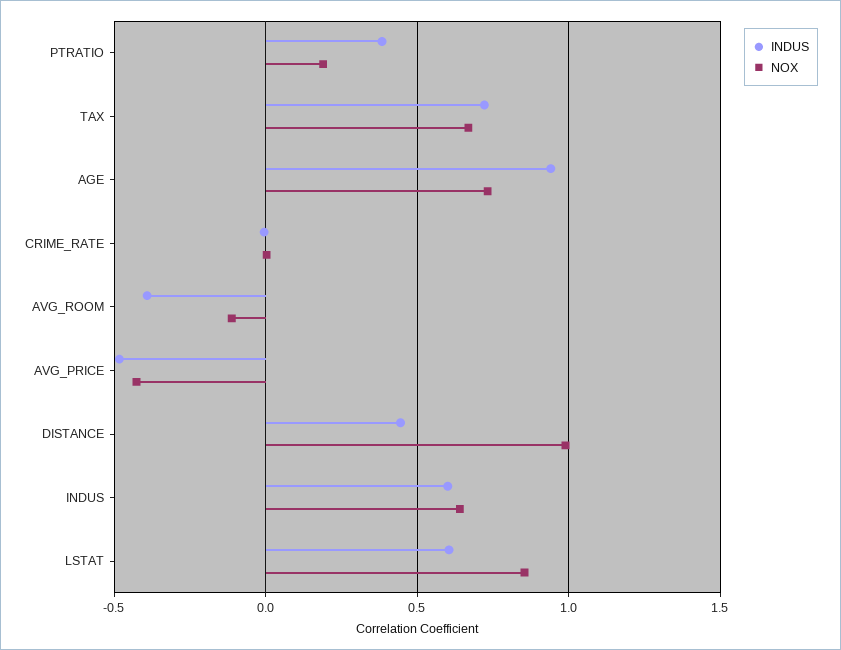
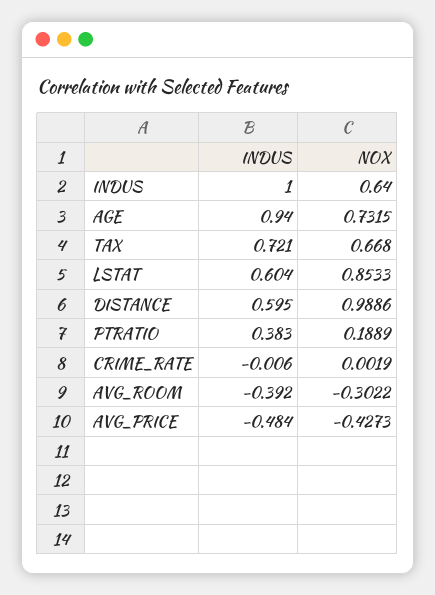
NOX, AVG_ROOM: -0.1 -> -0.3022
INDUS, DISTANCE: 0.45 -> 0.595
INDUS, INDUS: 0.6 -> 1

